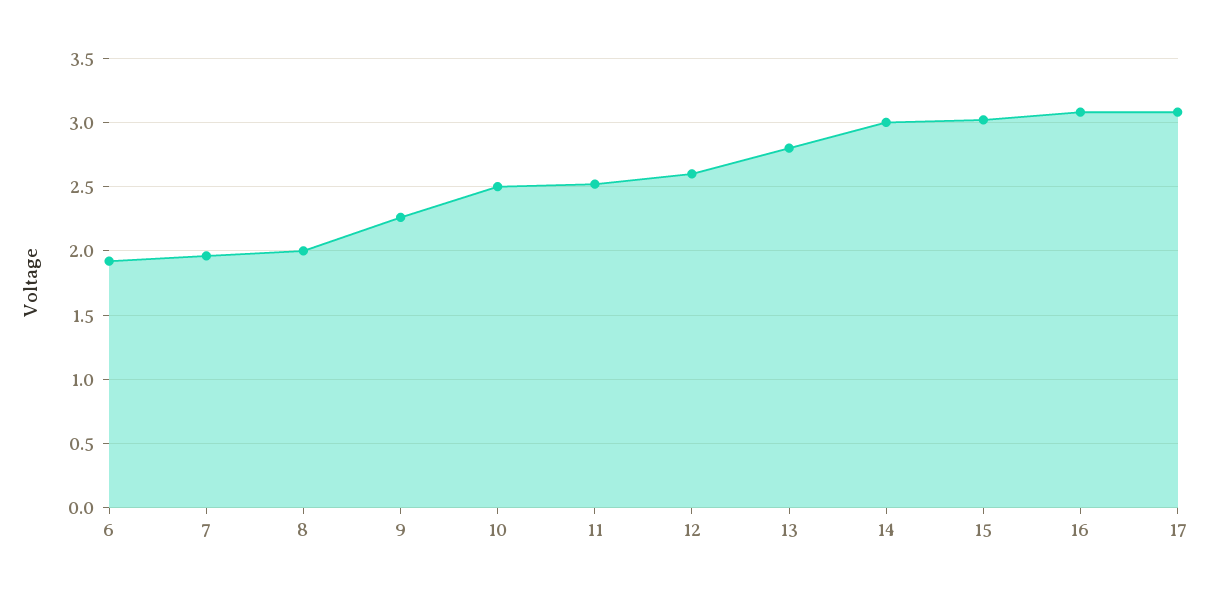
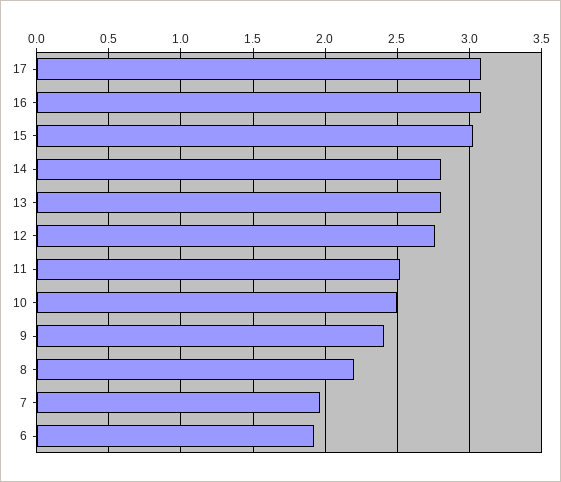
8: 2 -> 2.2
9: 2.25 -> 2.4
12: 2.6 -> 2.75
14: 3 -> 2.8

